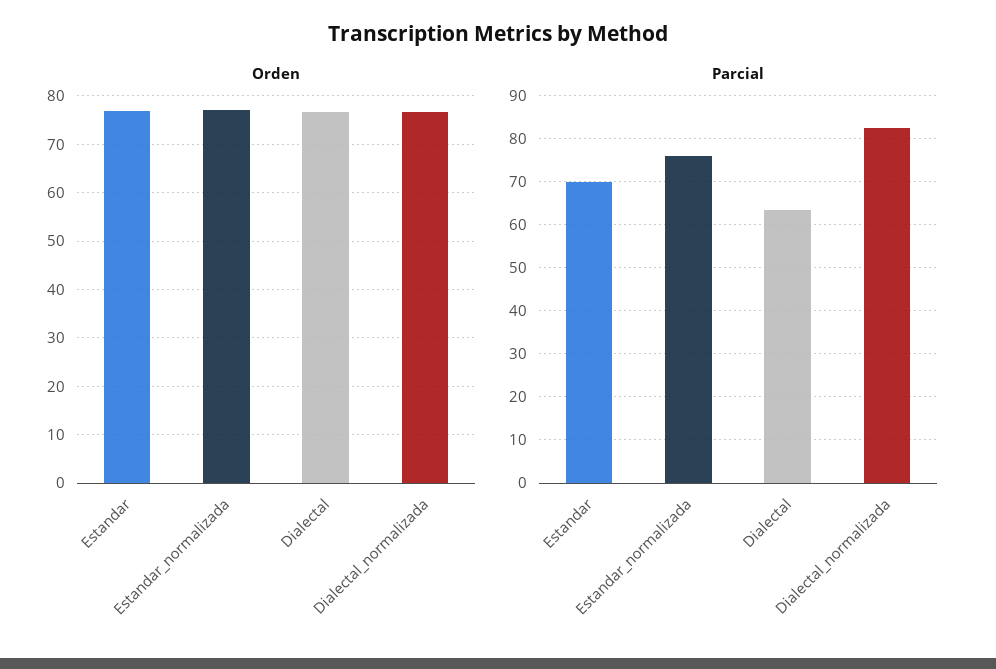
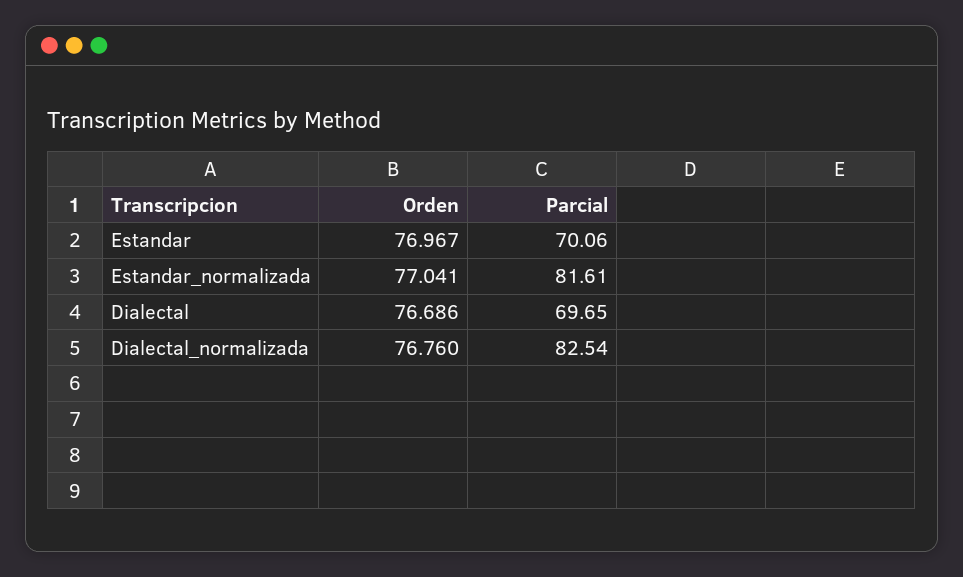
Parcial, Estandar_normalizada: 76 -> 81.61
Parcial, Dialectal: 64 -> 69.65

